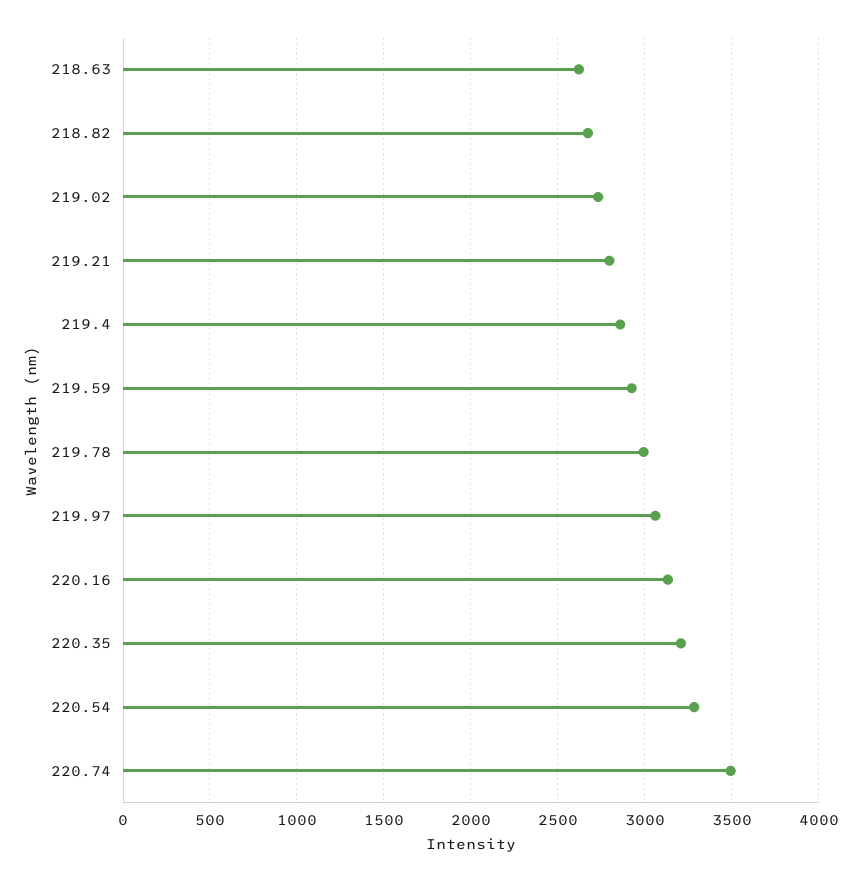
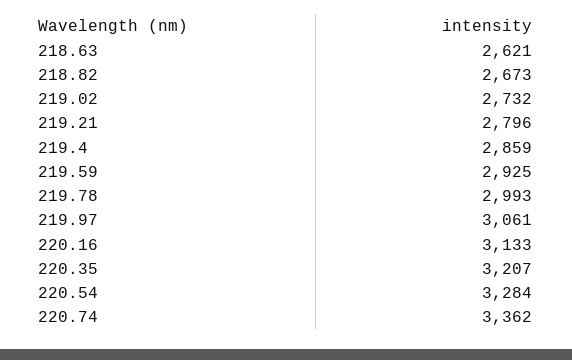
220.74: 3500 -> 3362

